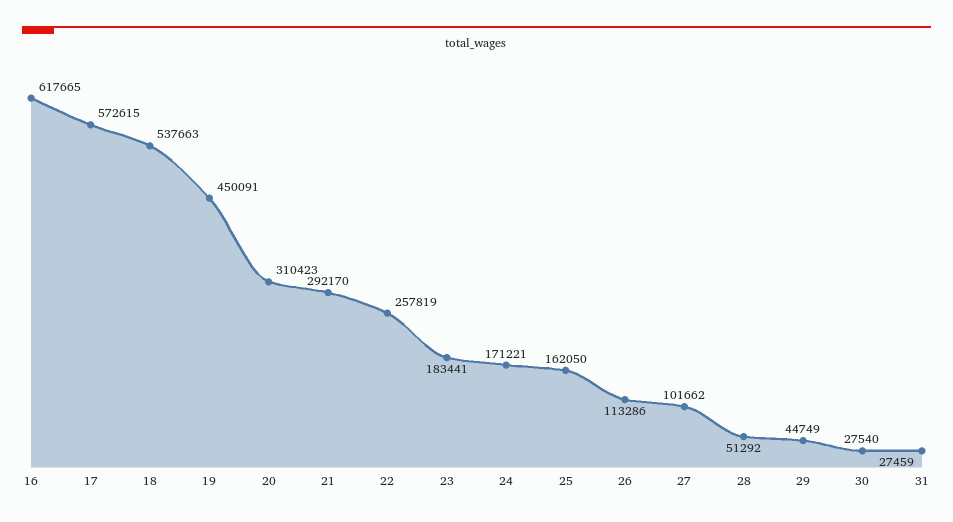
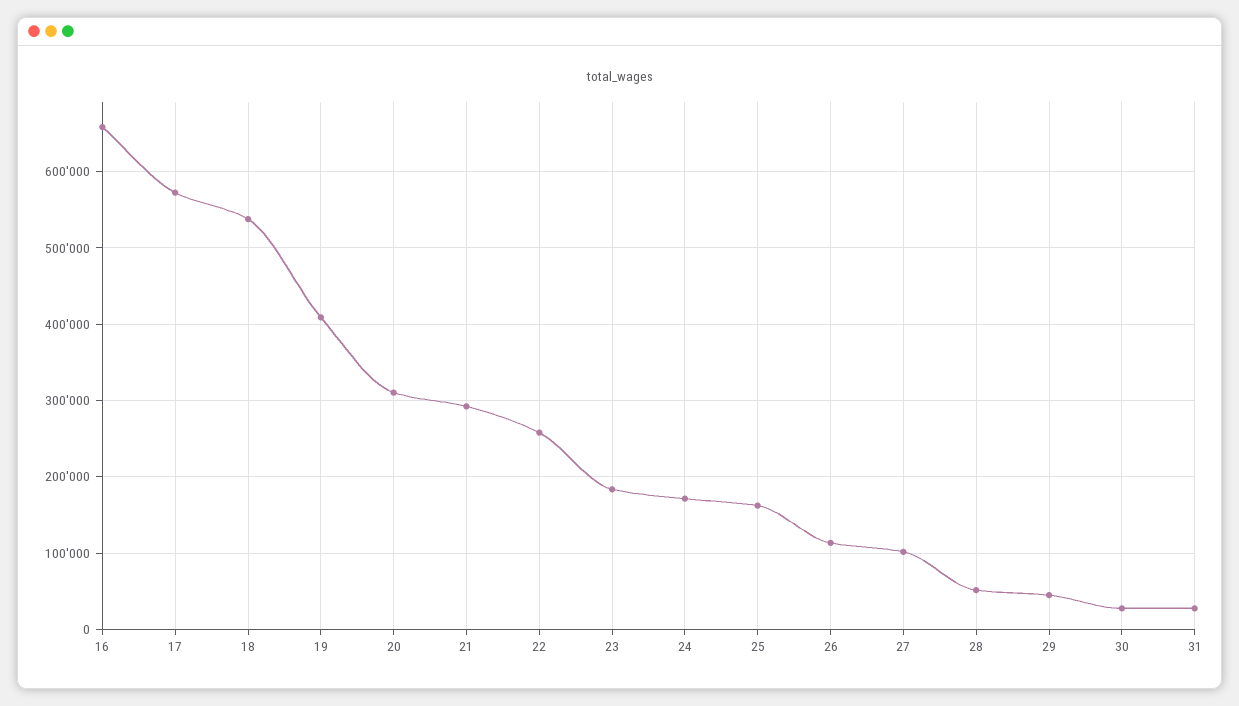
16: 617665 -> 660000
19: 450091 -> 410000

